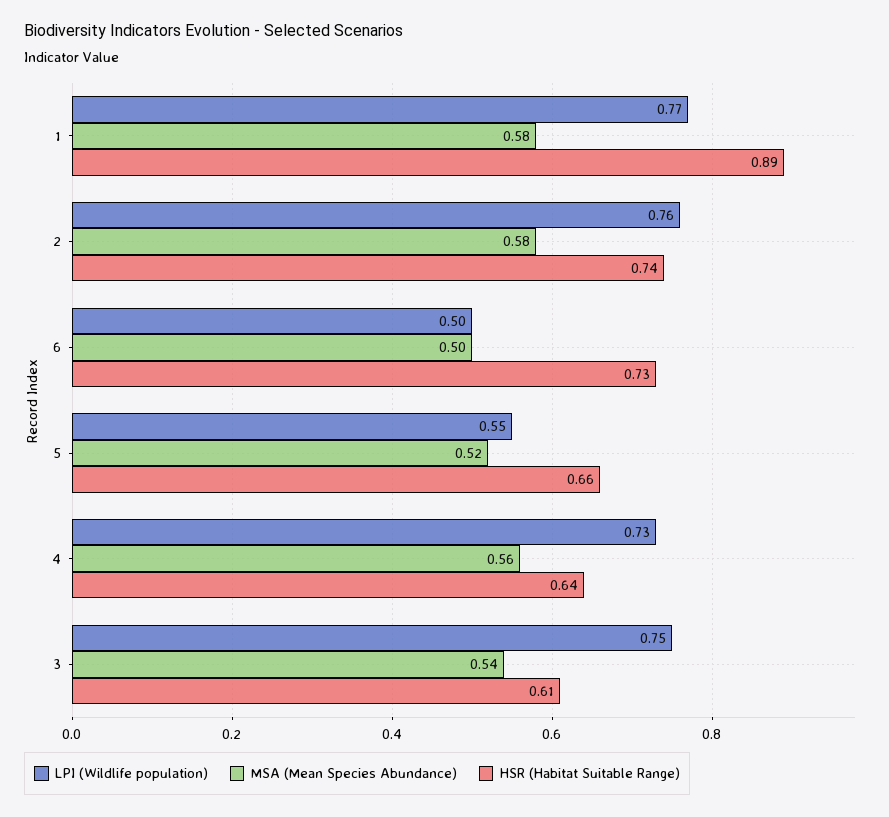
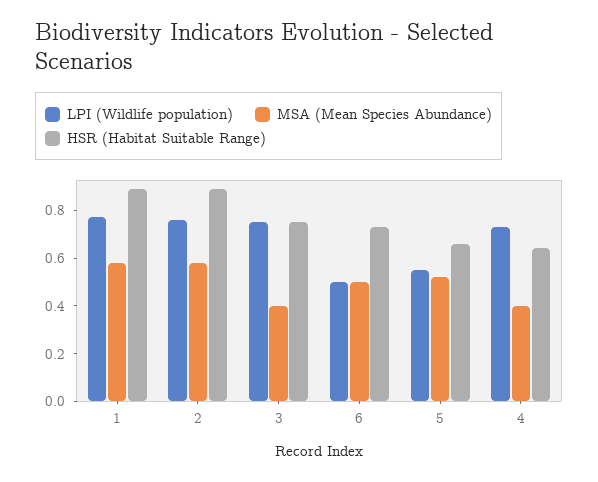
HSR (Habitat Suitable Range), 2: 0.74 -> 0.9
MSA (Mean Species Abundance), 4: 0.56 -> 0.4
MSA (Mean Species Abundance), 3: 0.54 -> 0.4
HSR (Habitat Suitable Range), 3: 0.61 -> 0.75

